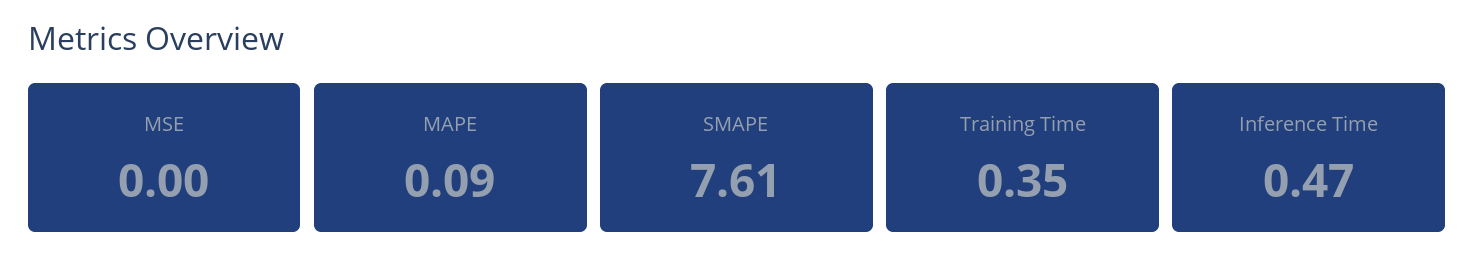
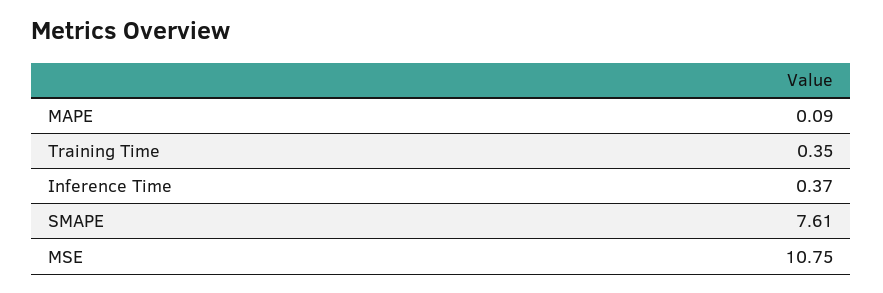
MSE: 0 -> 10.75
Inference Time: 0.47 -> 0.37

